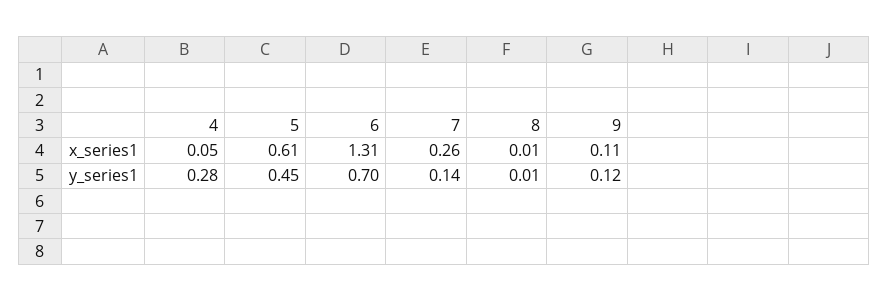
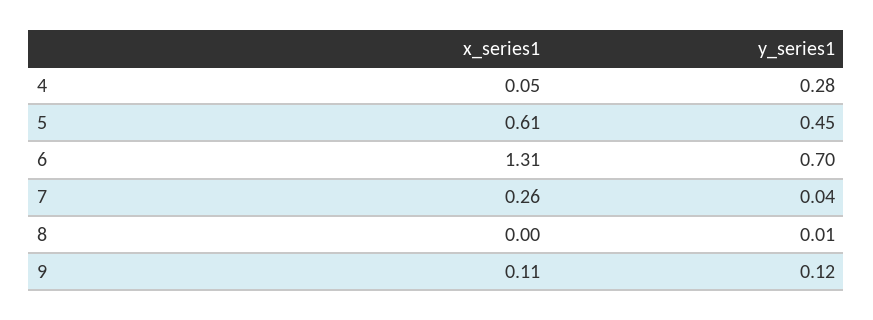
8, x_series1: 0.01 -> 0
7, y_series1: 0.14 -> 0.04

